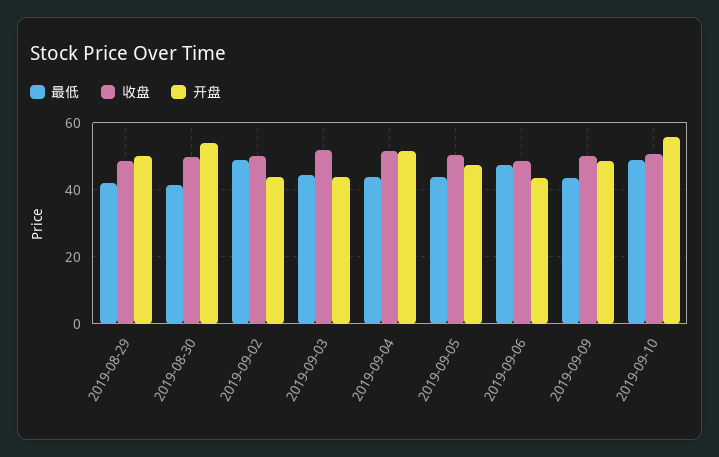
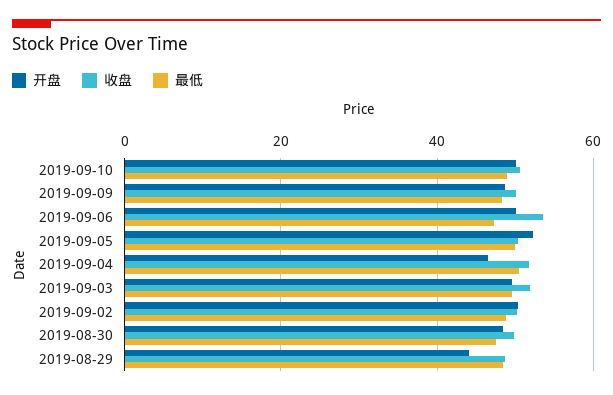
最低, 2019-08-29: 42 -> 48
开盘, 2019-08-29: 50 -> 44
最低, 2019-08-30: 42 -> 48
开盘, 2019-08-30: 54 -> 48
开盘, 2019-09-02: 44 -> 50
最低, 2019-09-03: 44 -> 50
开盘, 2019-09-03: 44 -> 50
最低, 2019-09-04: 44 -> 50
开盘, 2019-09-04: 52 -> 46
最低, 2019-09-05: 44 -> 50
开盘, 2019-09-05: 48 -> 52
收盘, 2019-09-06: 48 -> 54
开盘, 2019-09-06: 44 -> 50
最低, 2019-09-09: 44 -> 48
开盘, 2019-09-10: 56 -> 50

